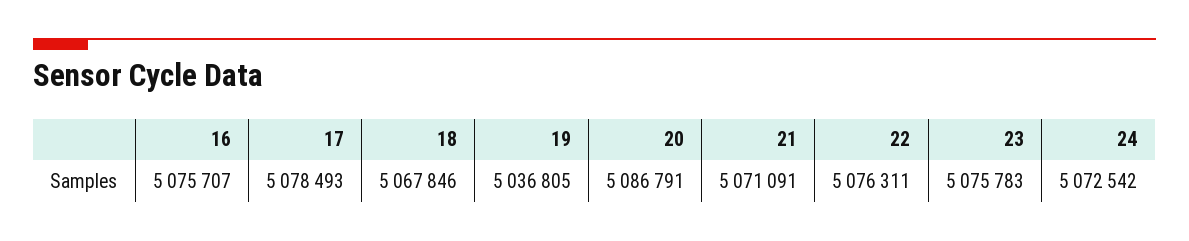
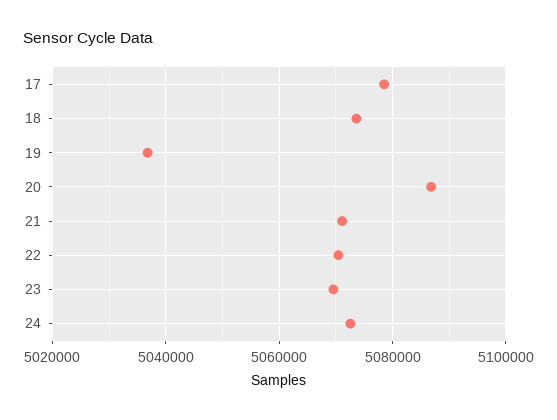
16: 5075707 -> none
18: 5067846 -> 5074000
22: 5076311 -> 5070000
23: 5075783 -> 5070000

